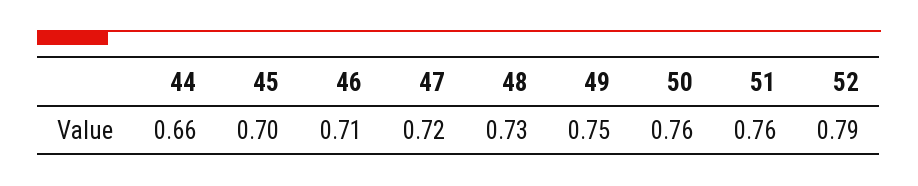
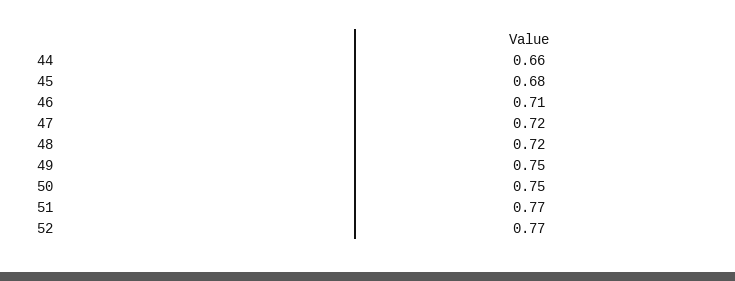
45: 0.7 -> 0.68
48: 0.73 -> 0.72
50: 0.76 -> 0.75
51: 0.76 -> 0.77
52: 0.79 -> 0.77

